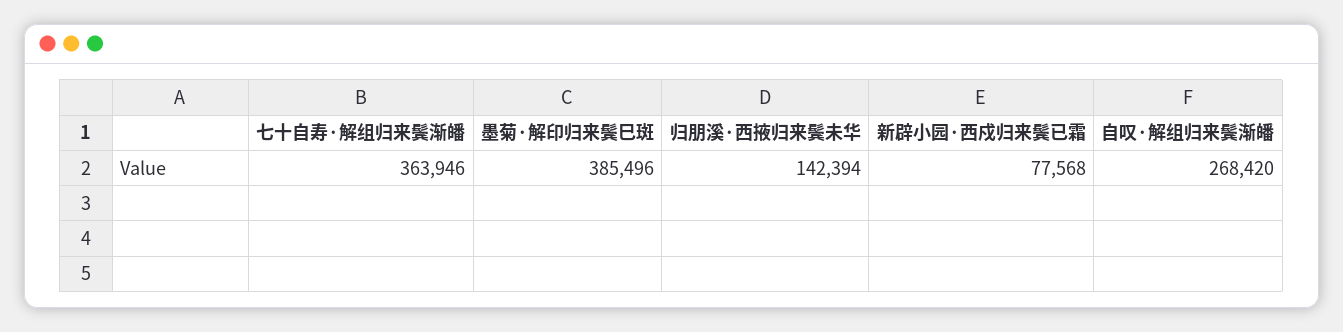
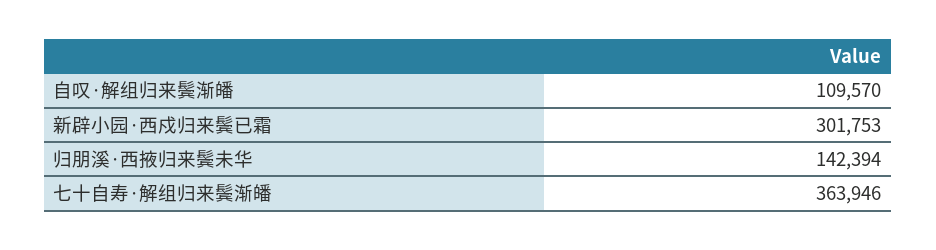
墨菊·解印归来鬓巳斑: 385496 -> none
新辟小园·西戍归来鬓已霜: 77568 -> 301753
自叹·解组归来鬓渐皤: 268420 -> 109570

